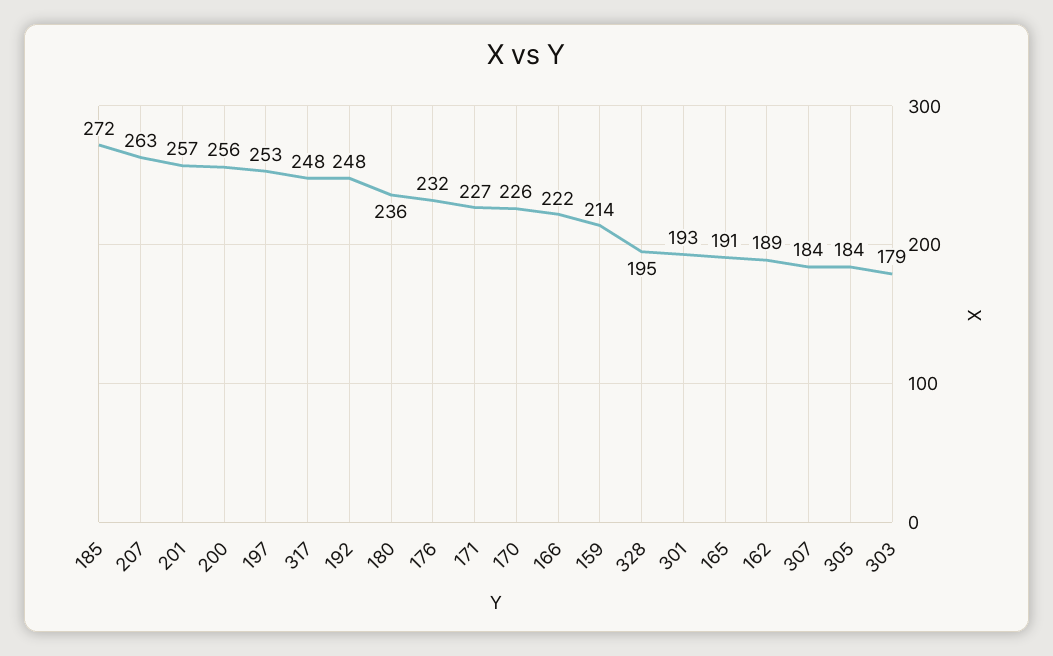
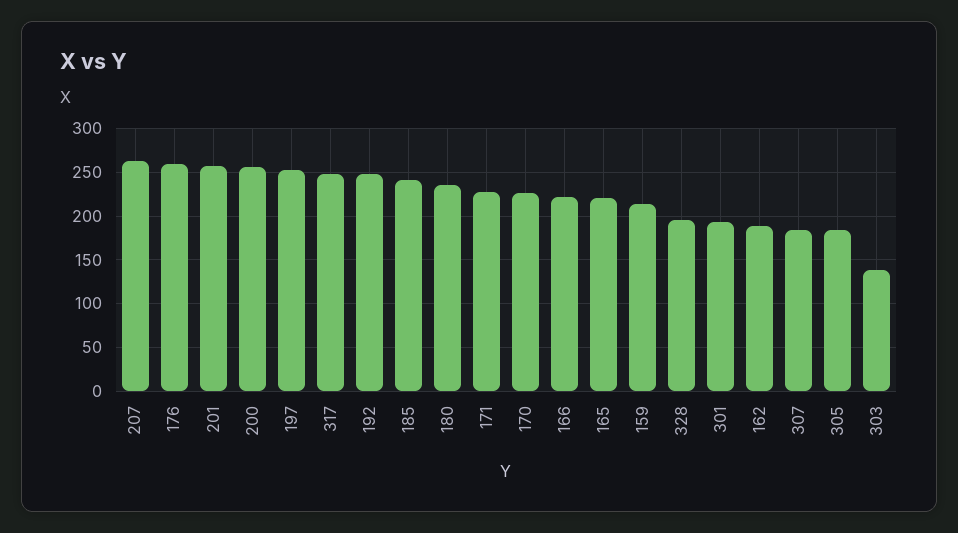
185: 272 -> 240
176: 232 -> 260
165: 191 -> 220
303: 179 -> 140

